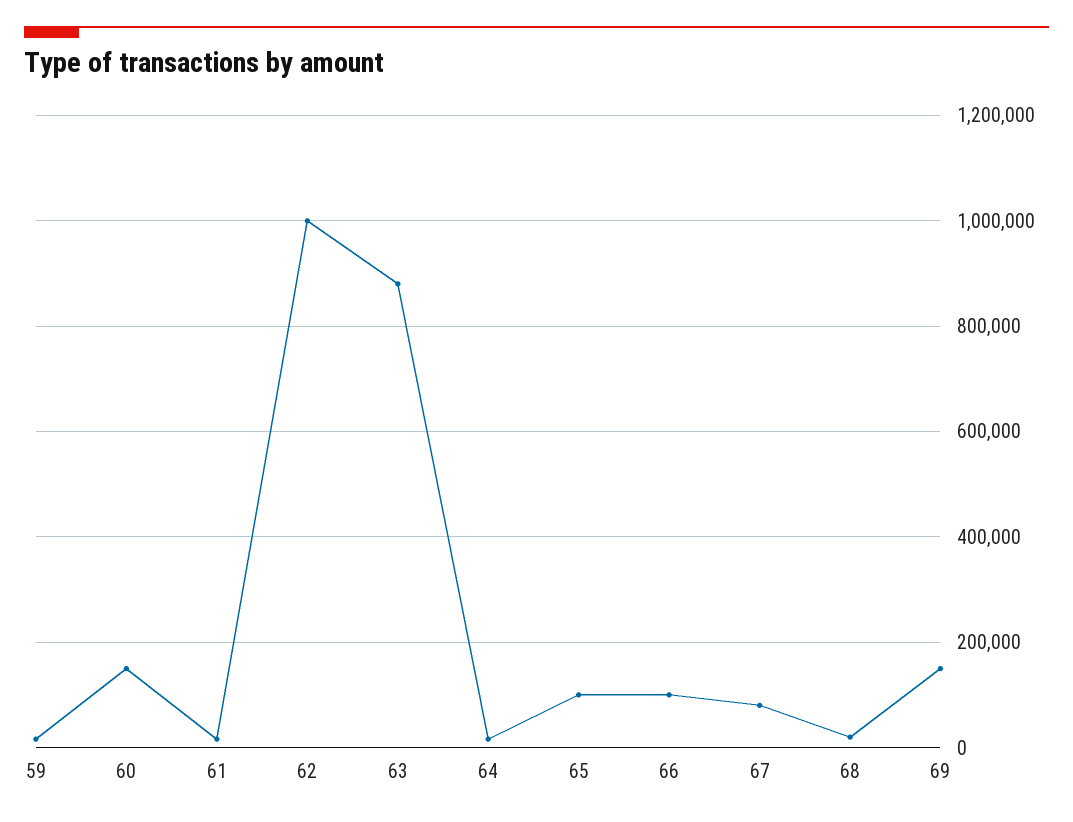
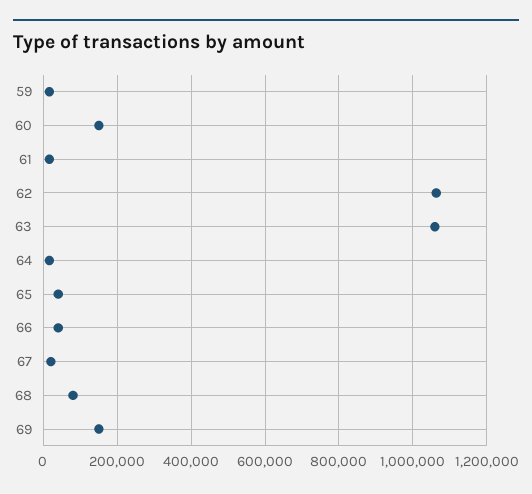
62: 1000000 -> 1060000
63: 880000 -> 1060000
65: 100000 -> 40000
66: 100000 -> 40000
67: 80000 -> 20000
68: 20000 -> 80000

